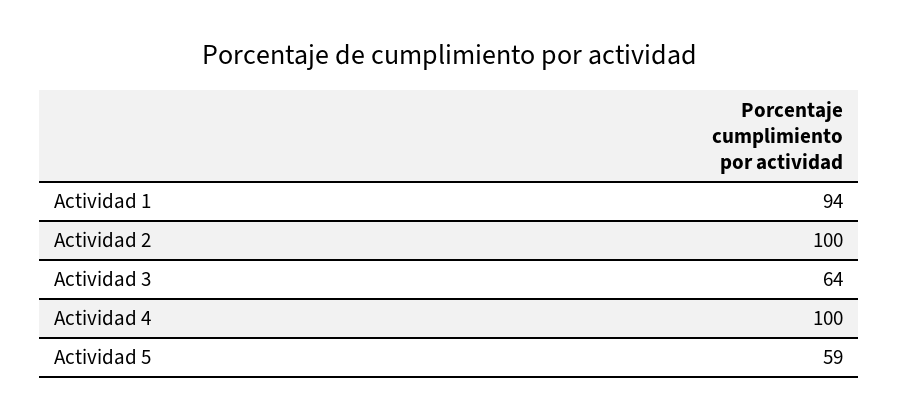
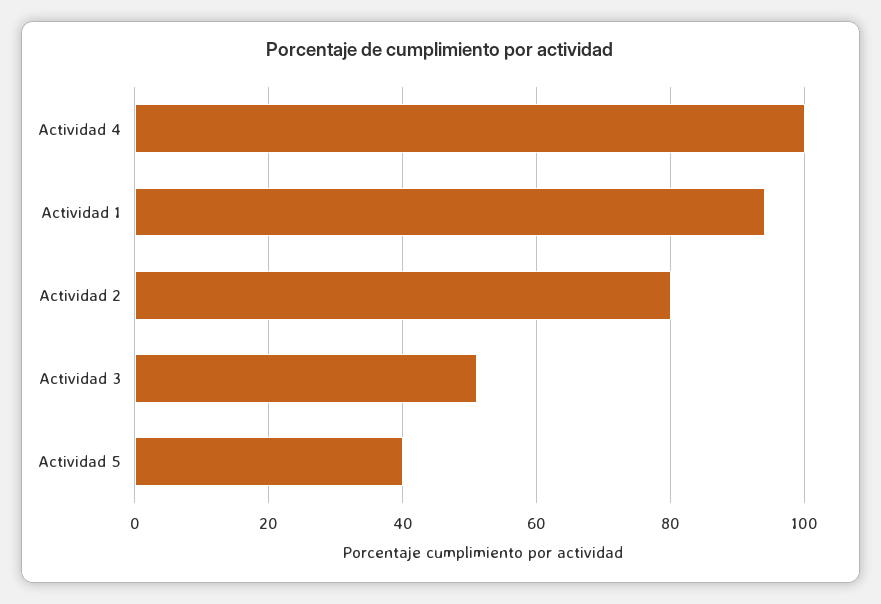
Actividad 2: 100 -> 80
Actividad 3: 64 -> 50
Actividad 5: 59 -> 40

